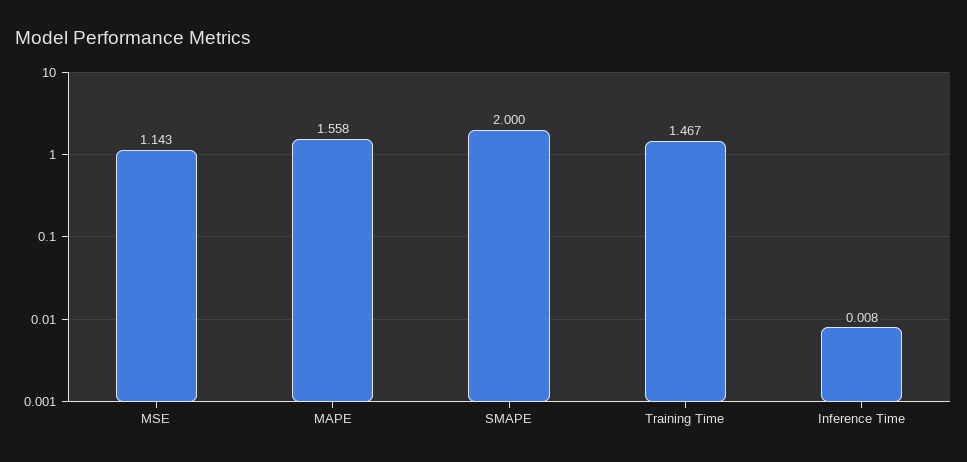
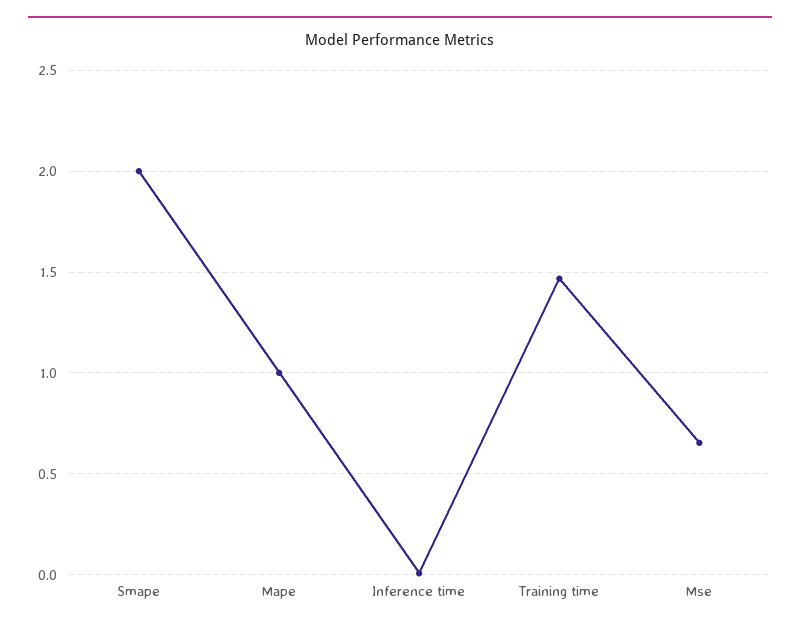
MSE: 1.143 -> 0.65
MAPE: 1.558 -> 1

